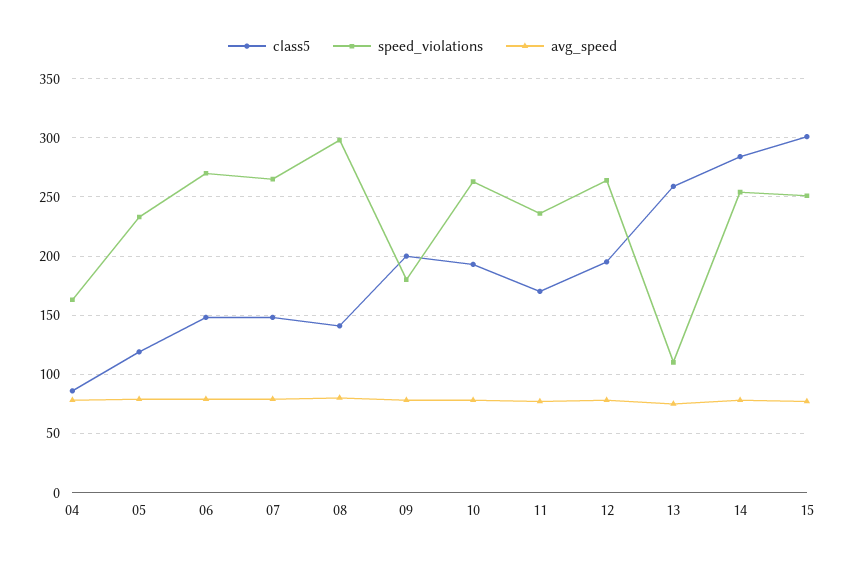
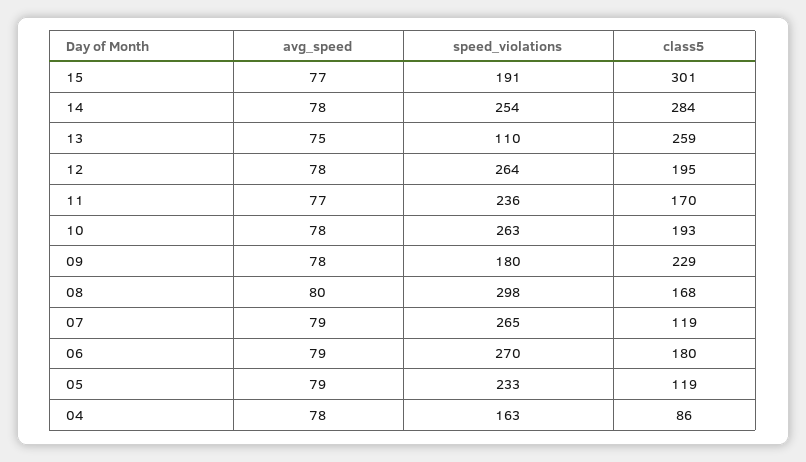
class5, 06: 150 -> 180
class5, 07: 150 -> 119
class5, 08: 140 -> 168
class5, 09: 200 -> 229
speed_violations, 15: 250 -> 191

